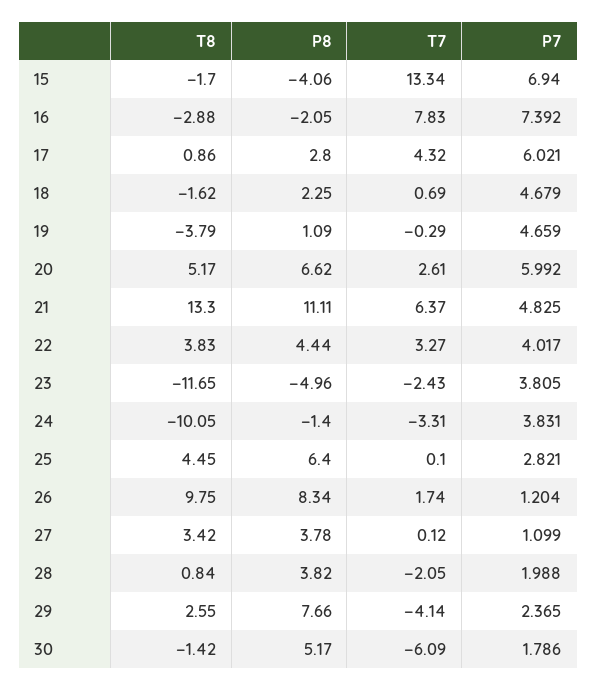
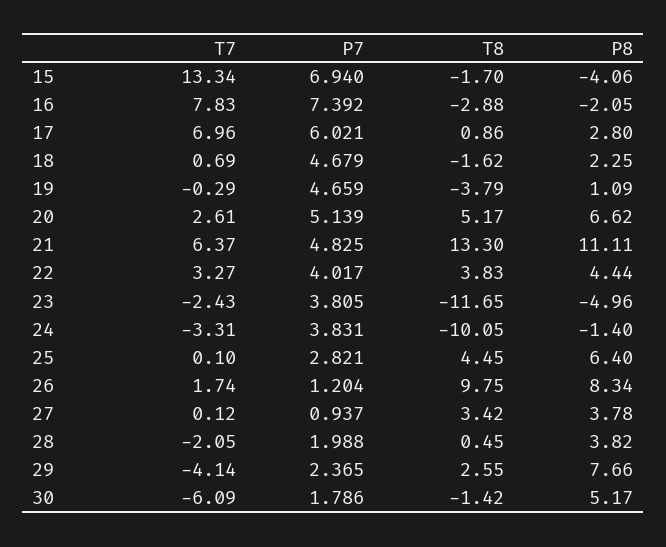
T7, 17: 4.32 -> 6.96
P7, 20: 5.992 -> 5.139
P7, 27: 1.099 -> 0.937
T8, 28: 0.84 -> 0.45

